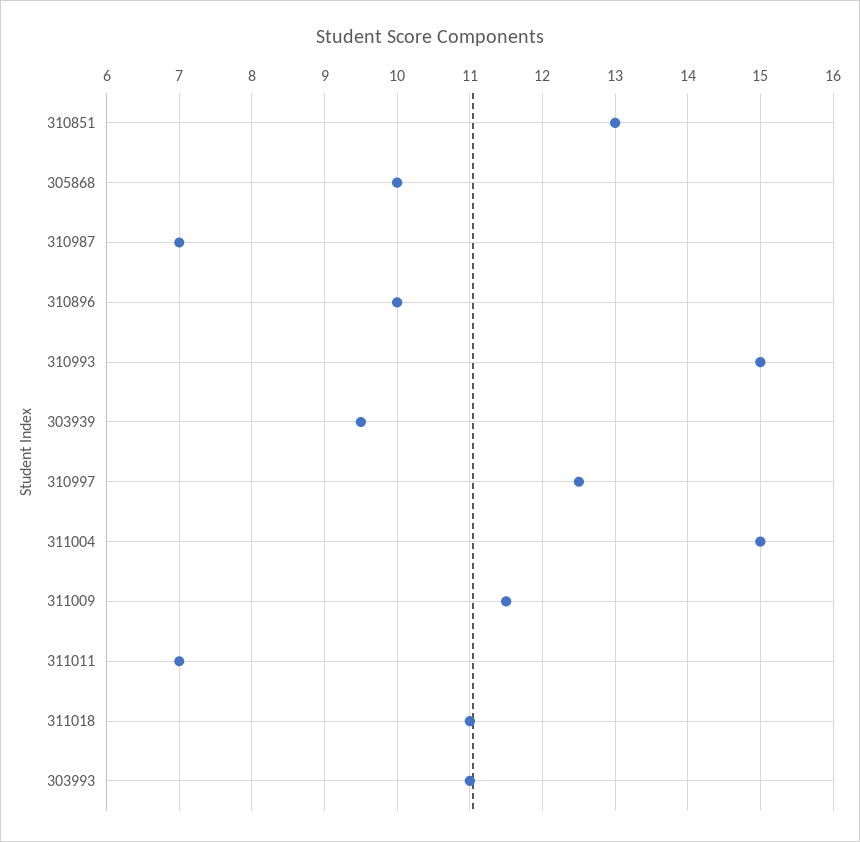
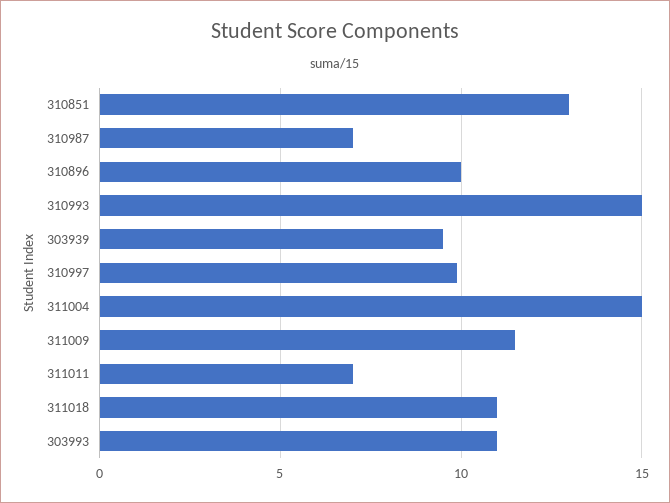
305868: 10 -> none
310997: 12.5 -> 10

